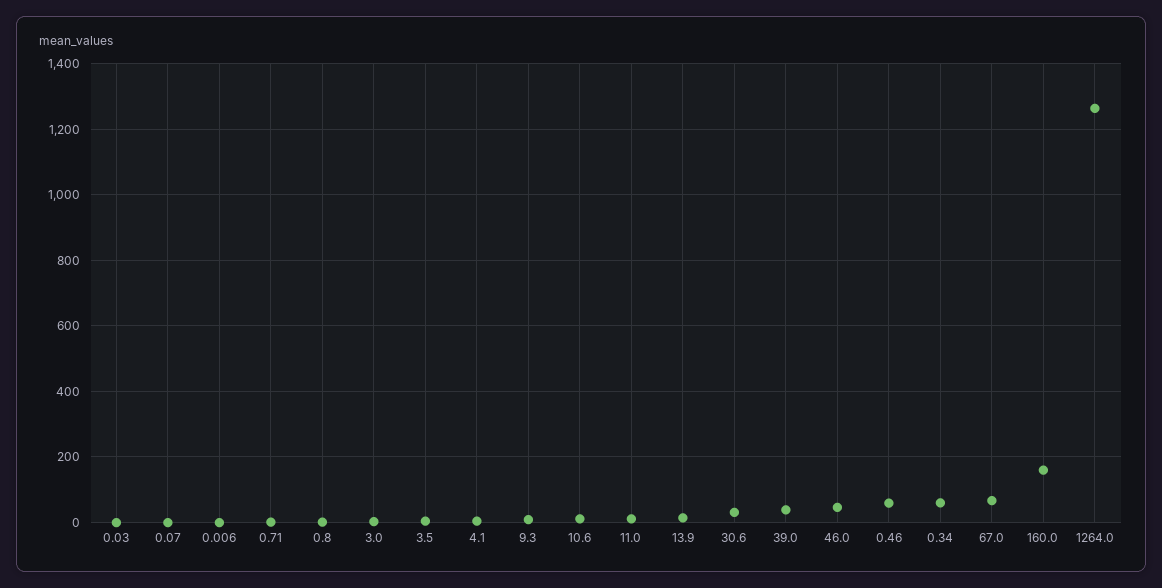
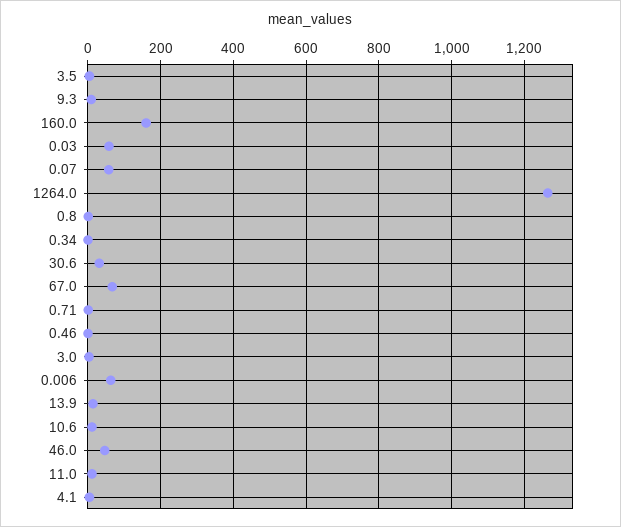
0.03: 0 -> 60
0.07: 0 -> 60
0.006: 0 -> 60
39.0: 40 -> none
0.46: 60 -> 0
0.34: 60 -> 0

